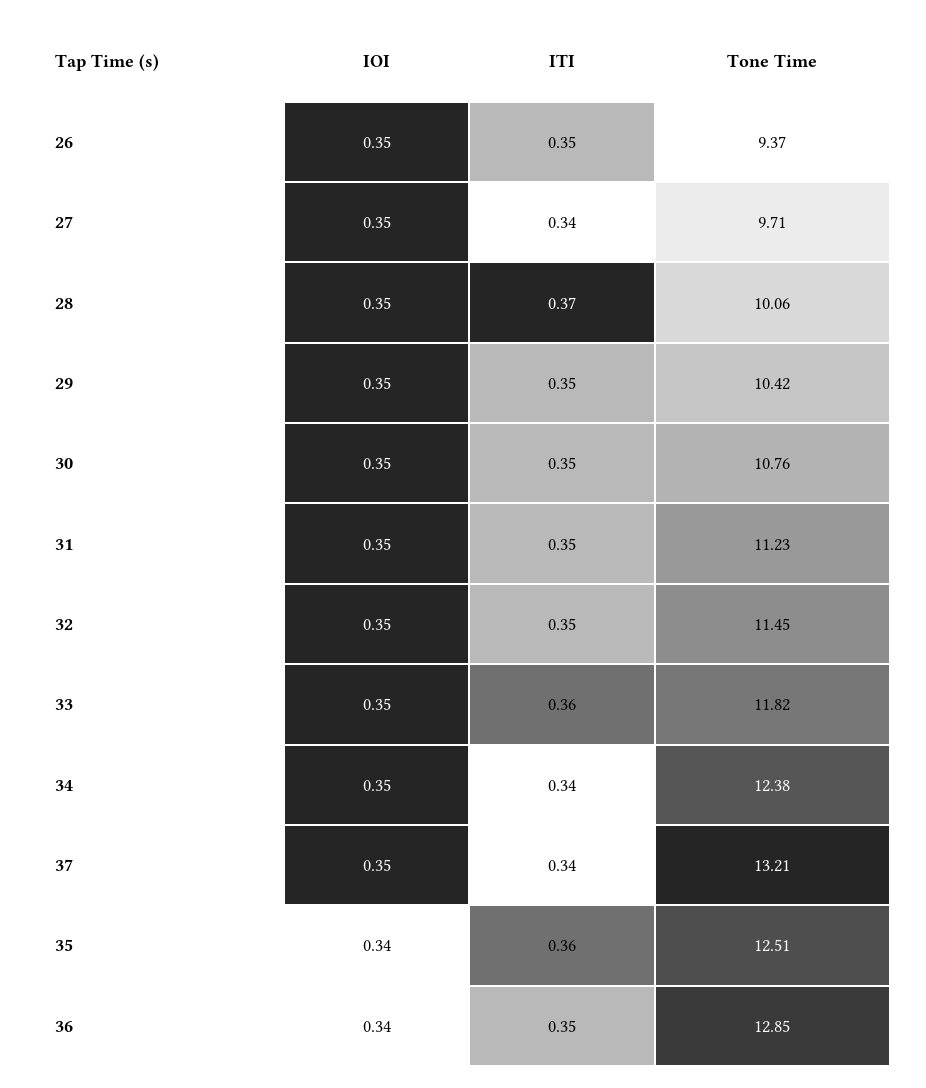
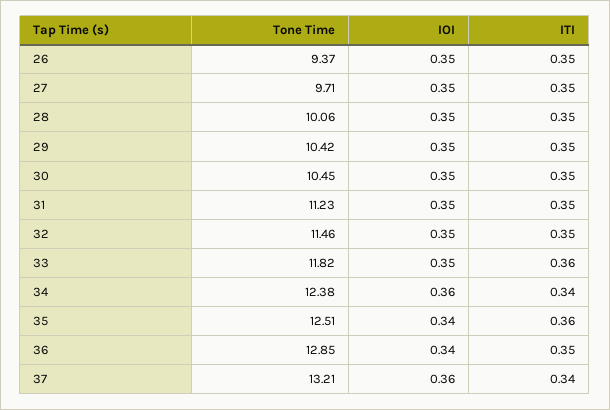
ITI, 27: 0.34 -> 0.35
ITI, 28: 0.37 -> 0.35
Tone Time, 30: 10.76 -> 10.45
Tone Time, 32: 11.45 -> 11.46
IOI, 34: 0.35 -> 0.36
IOI, 37: 0.35 -> 0.36

